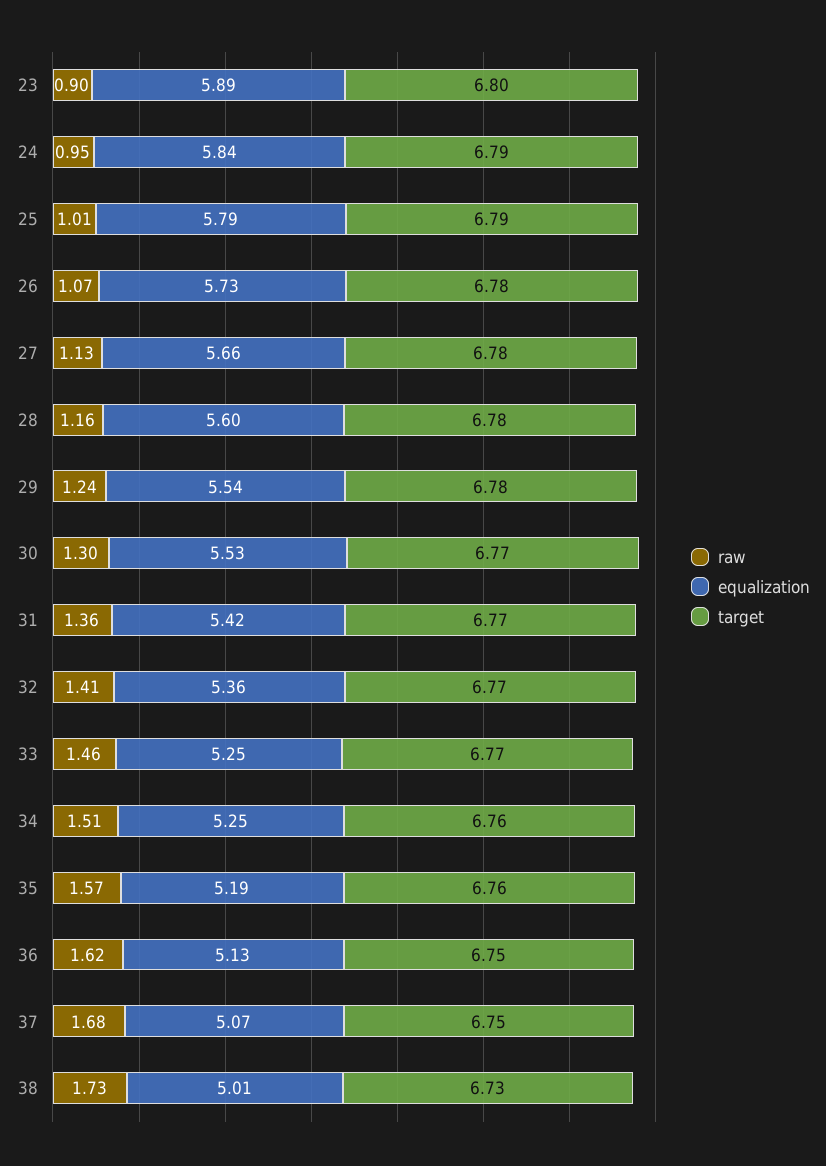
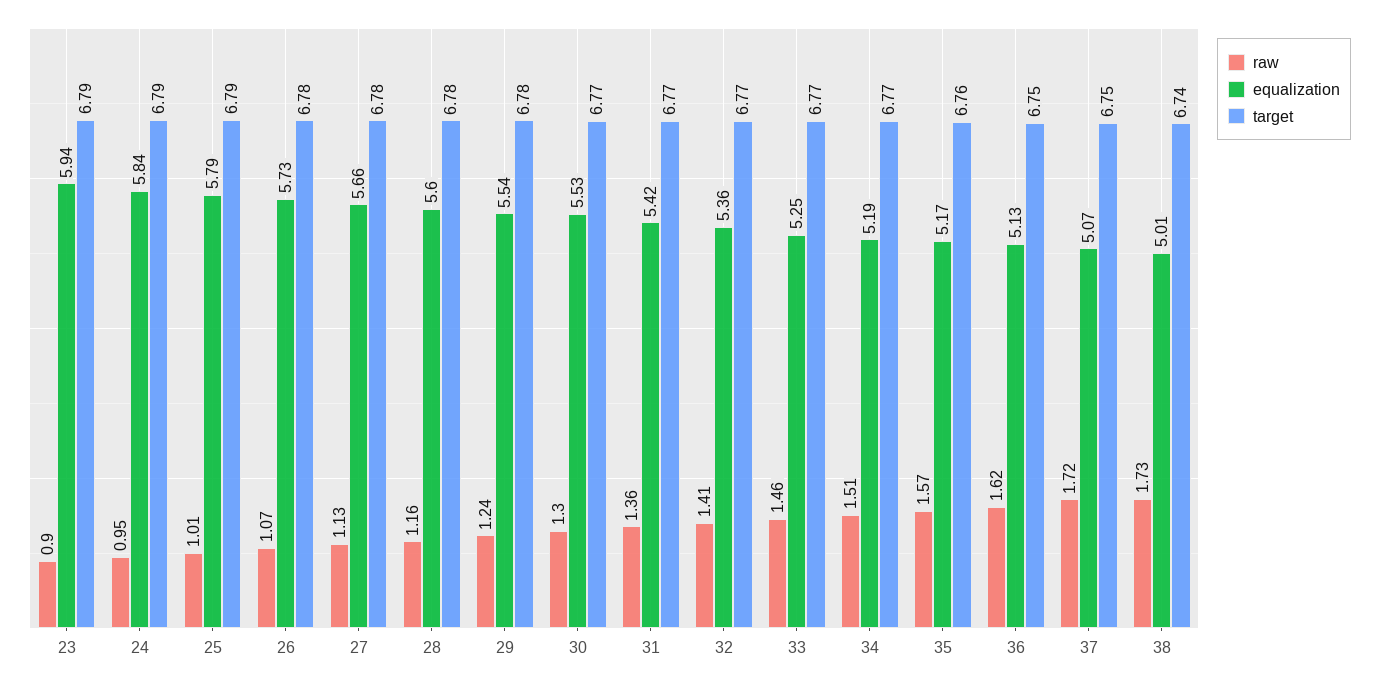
equalization, 23: 5.89 -> 5.94
target, 23: 6.8 -> 6.79
equalization, 34: 5.25 -> 5.19
target, 34: 6.76 -> 6.77
equalization, 35: 5.19 -> 5.17
raw, 37: 1.68 -> 1.72
target, 38: 6.73 -> 6.74

